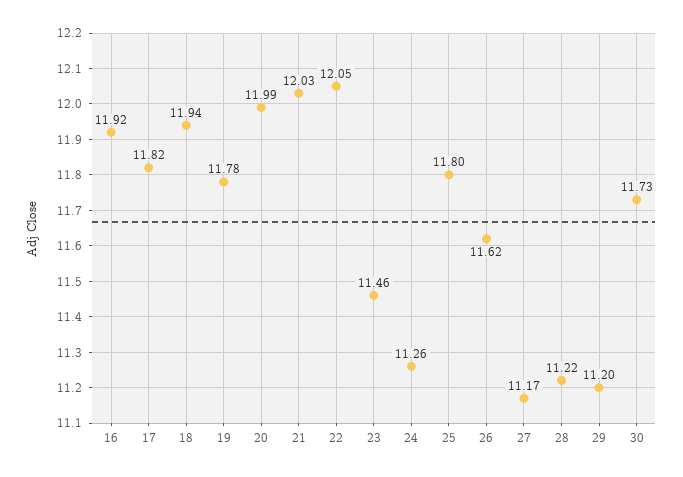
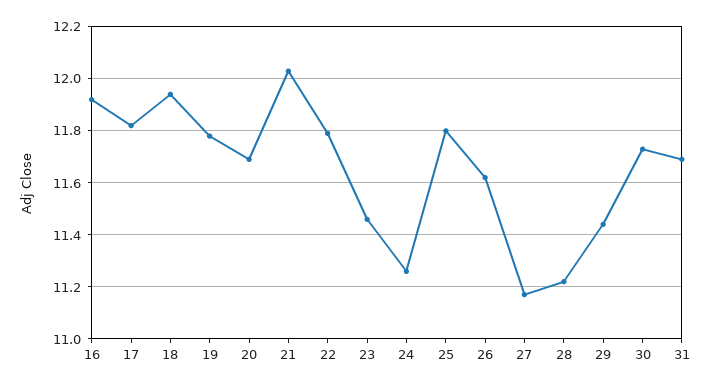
20: 11.99 -> 11.7
22: 12.05 -> 11.8
29: 11.2 -> 11.45
31: none -> 11.7

